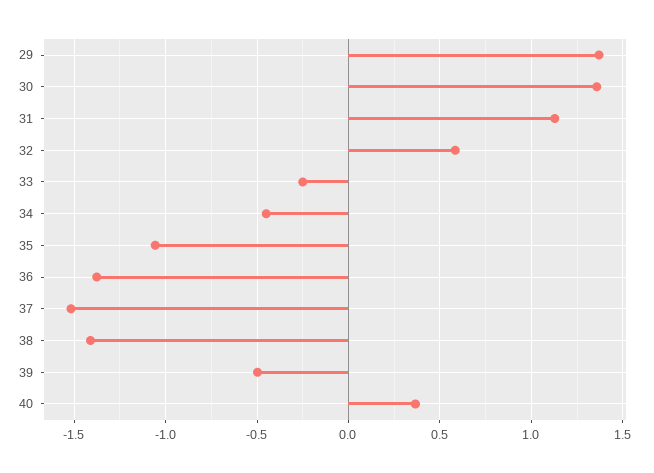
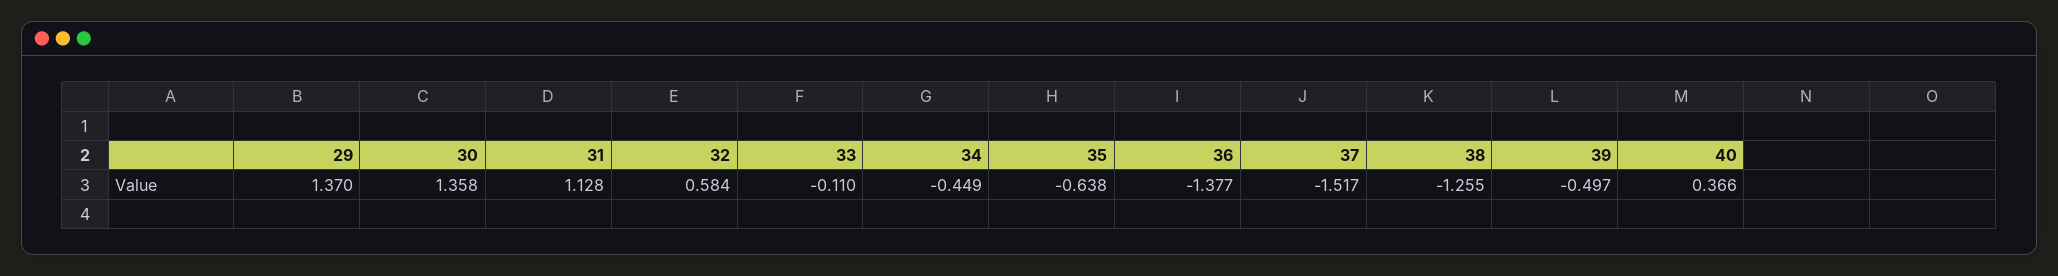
33: -0.25 -> -0.11
35: -1.05 -> -0.638
38: -1.4 -> -1.255

